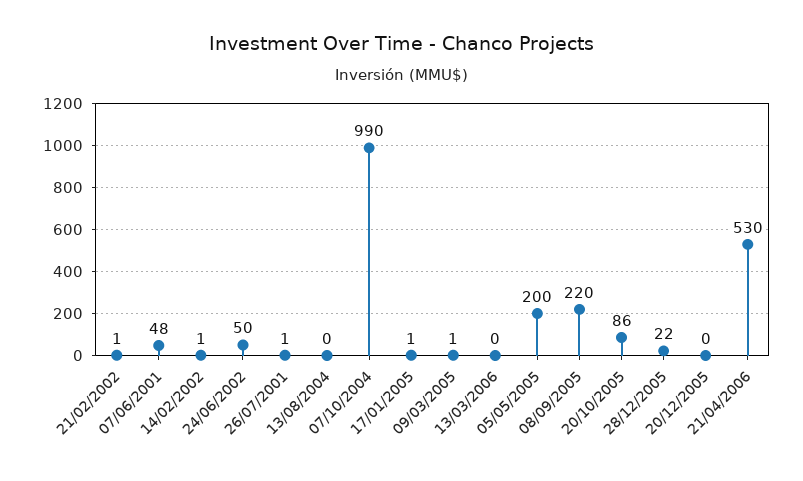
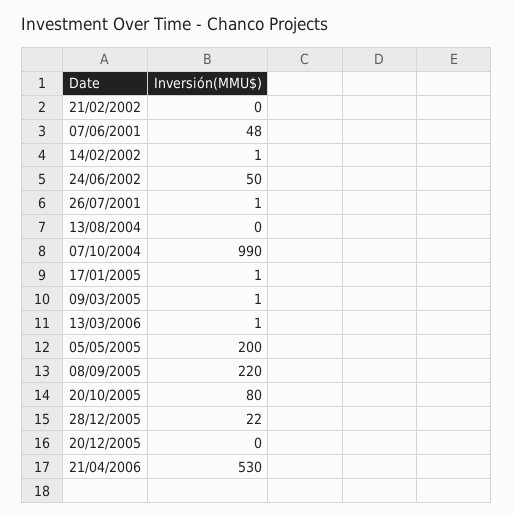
21/02/2002: 1 -> 0
13/03/2006: 0 -> 1
20/10/2005: 86 -> 80

